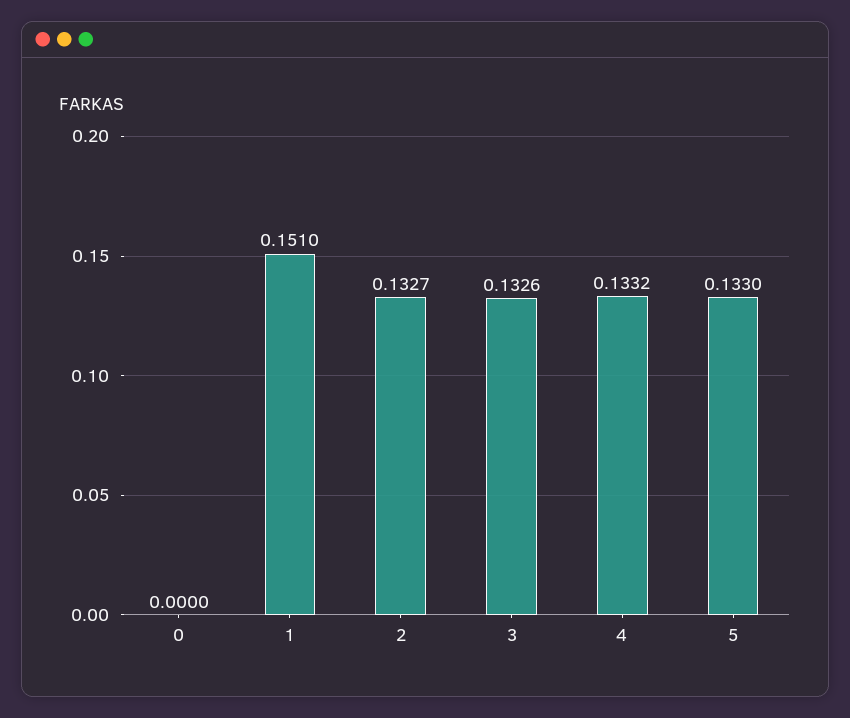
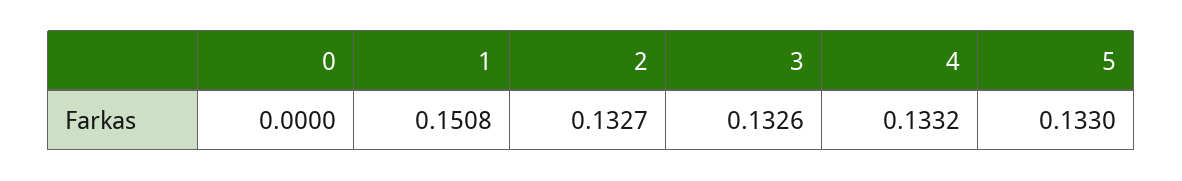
1: 0.151 -> 0.1508

